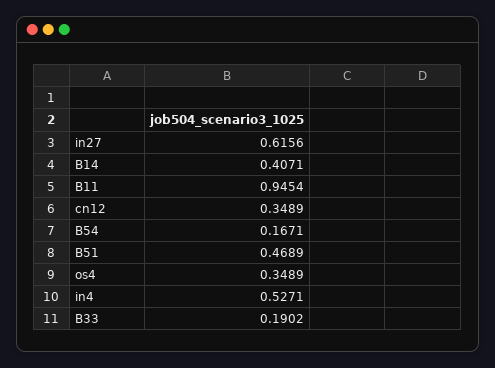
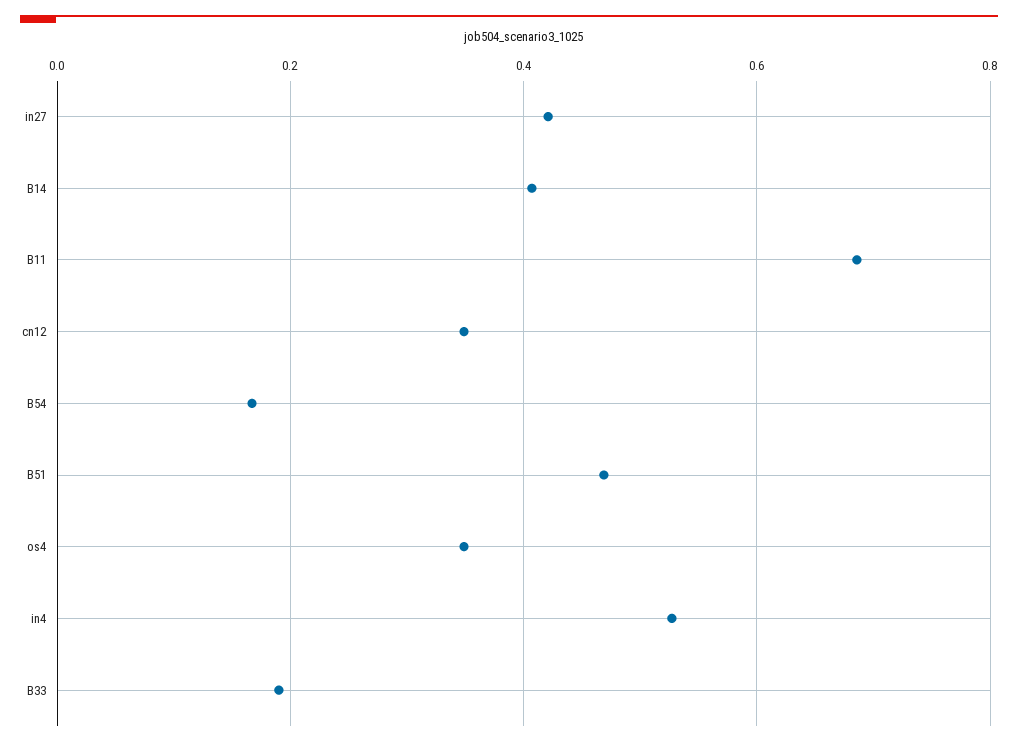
in27: 0.6156 -> 0.42
B11: 0.9454 -> 0.68

